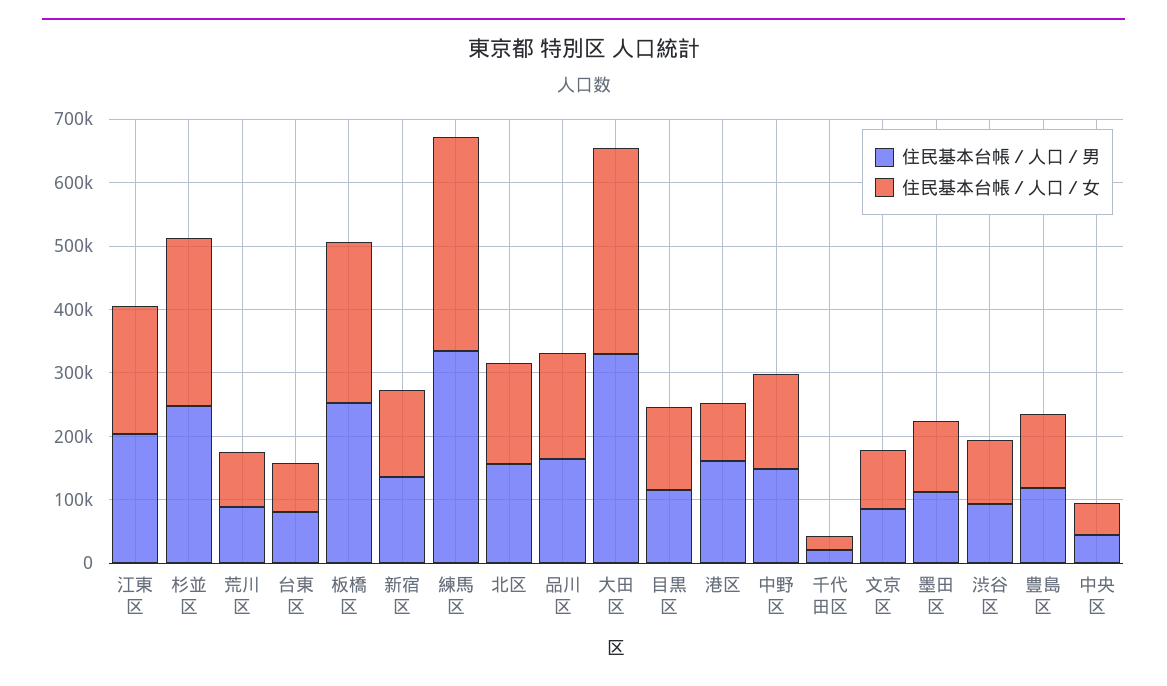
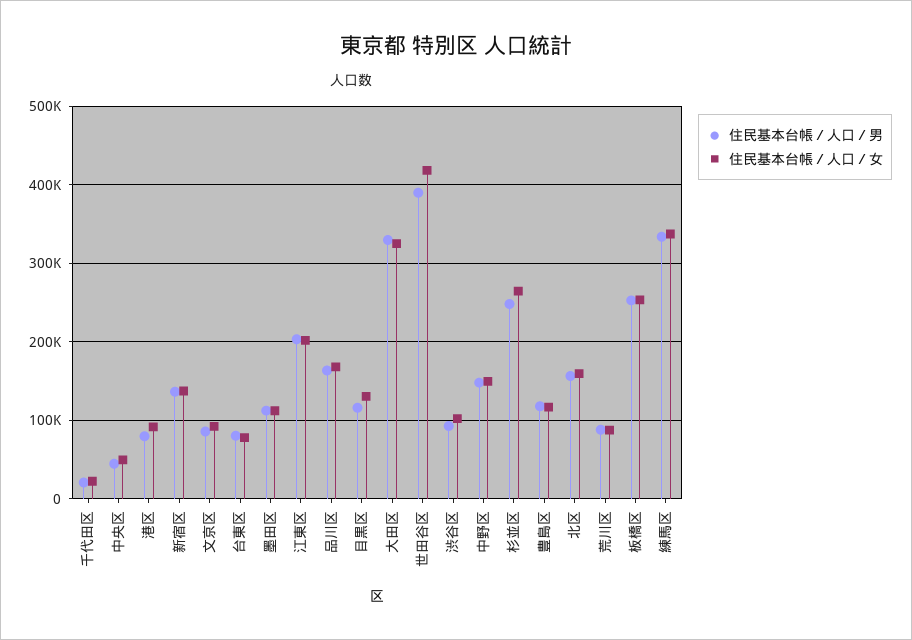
住民基本台帳／人口／男, 港区: 160000 -> 80000
住民基本台帳／人口／男, 世田谷区: none -> 390000
住民基本台帳／人口／女, 世田谷区: none -> 420000

